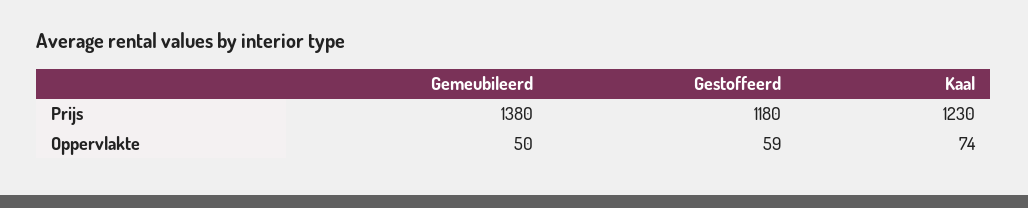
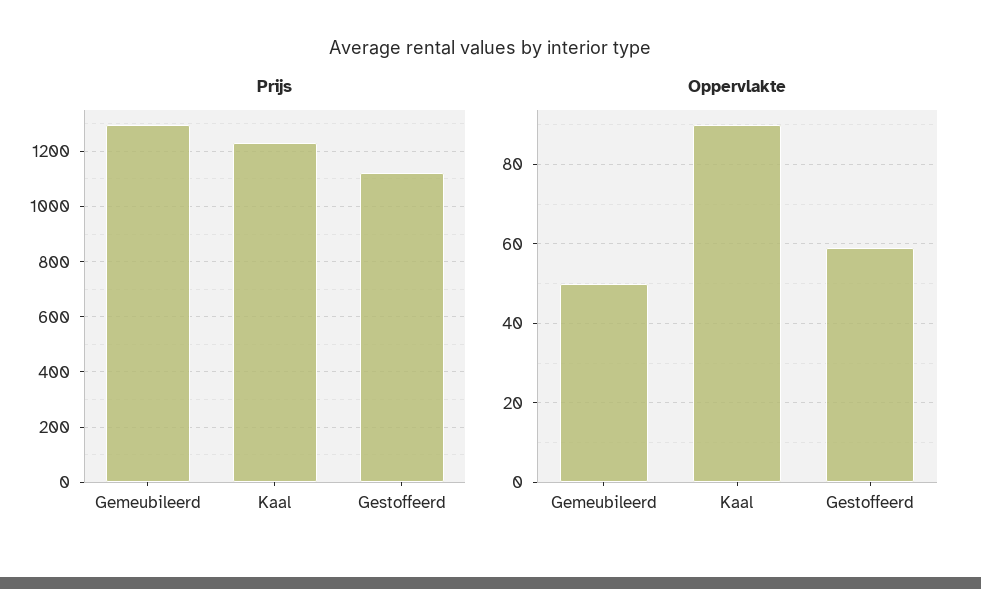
Prijs, Gemeubileerd: 1380 -> 1300
Prijs, Gestoffeerd: 1180 -> 1125
Oppervlakte, Kaal: 74 -> 90

